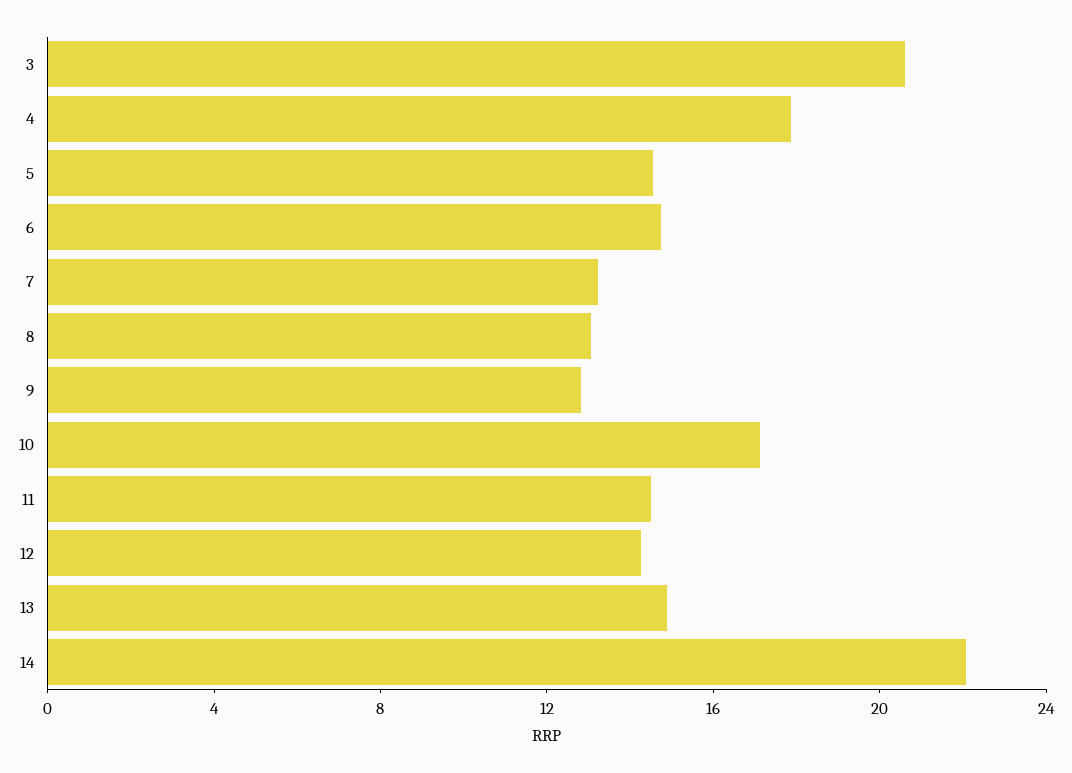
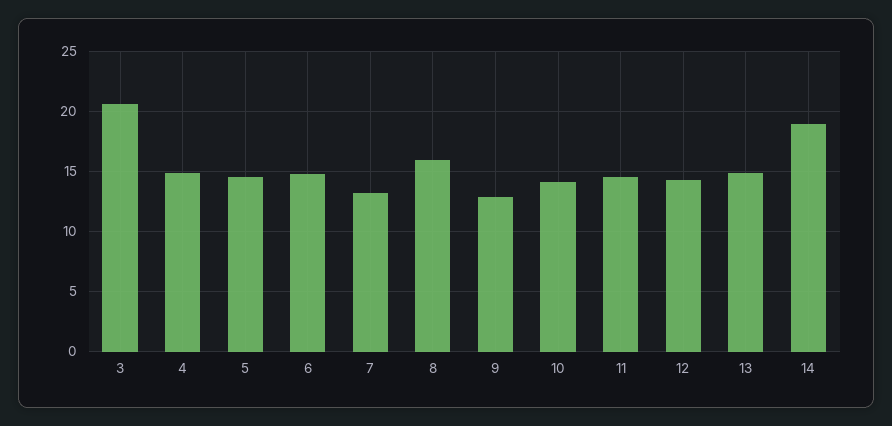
4: 18 -> 15
8: 13 -> 16
10: 17 -> 14
14: 22 -> 19

